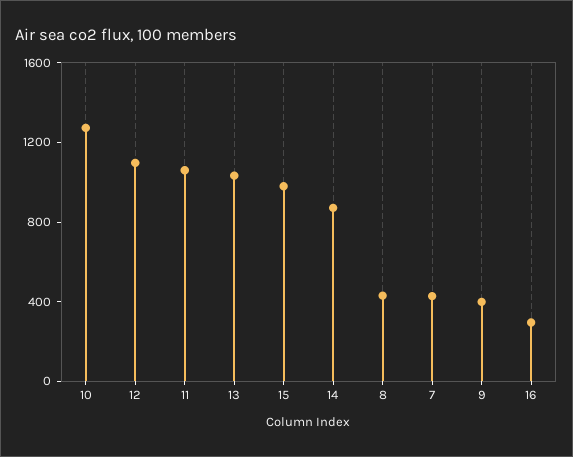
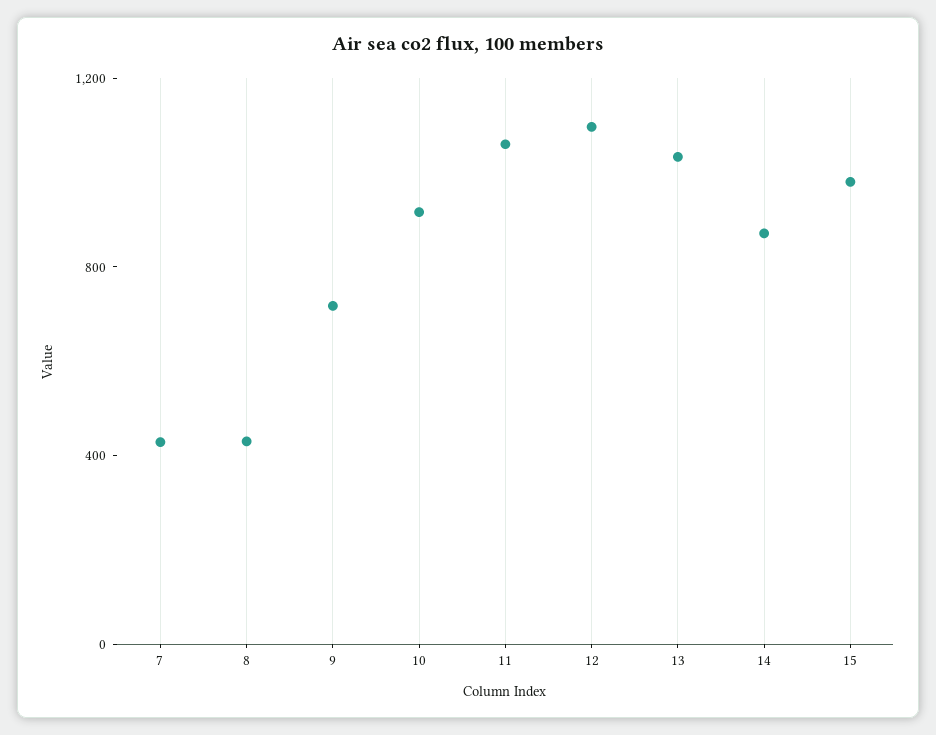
10: 1300 -> 900
9: 400 -> 700
16: 300 -> none

